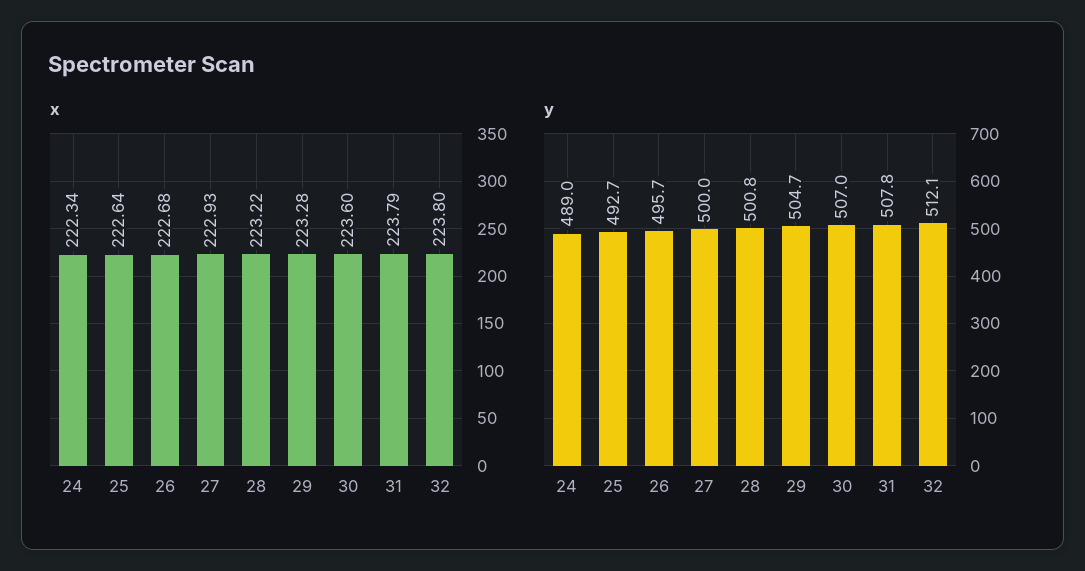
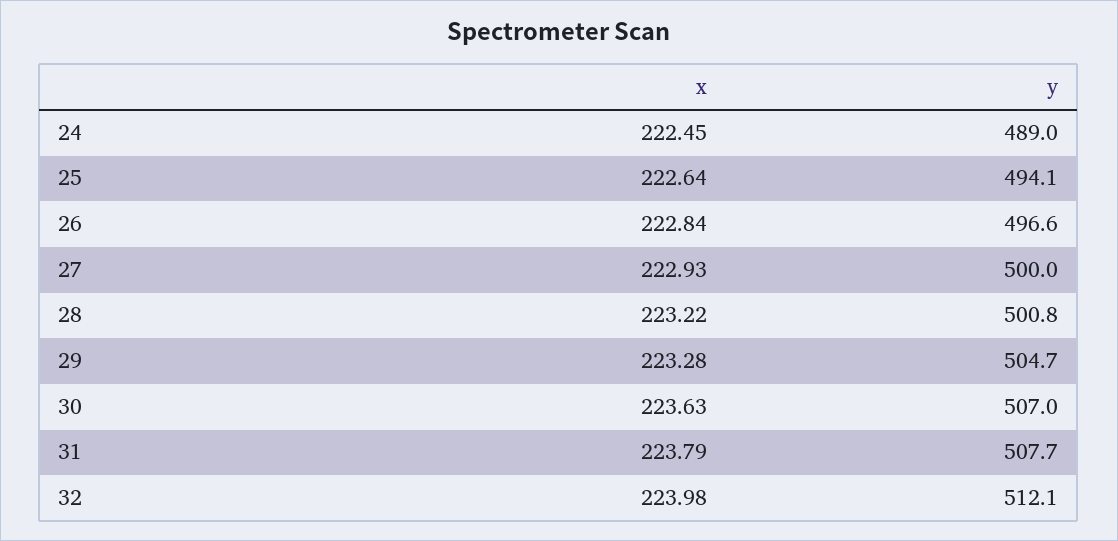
x, 24: 222.34 -> 222.45
x, 26: 222.68 -> 222.84
x, 30: 223.6 -> 223.63
x, 32: 223.8 -> 223.98
y, 25: 492.7 -> 494.1
y, 26: 495.7 -> 496.6
y, 31: 507.8 -> 507.7

